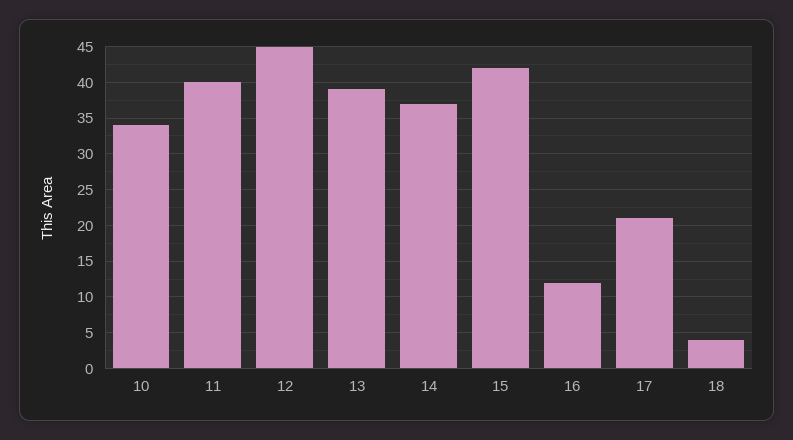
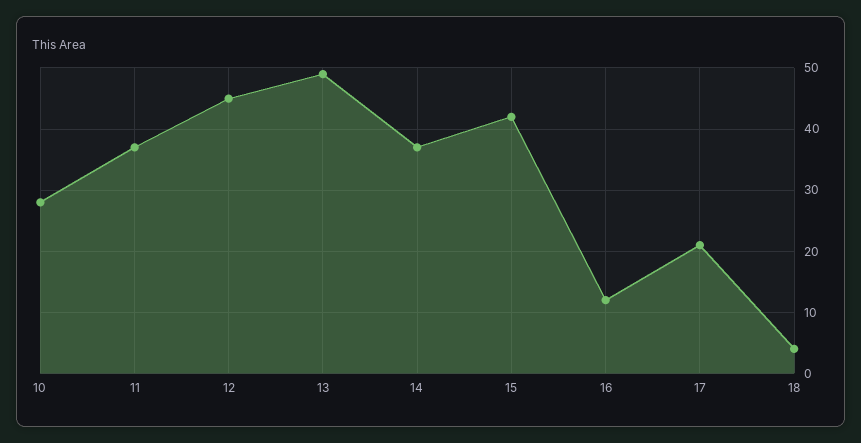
10: 34 -> 28
11: 40 -> 37
13: 39 -> 49

